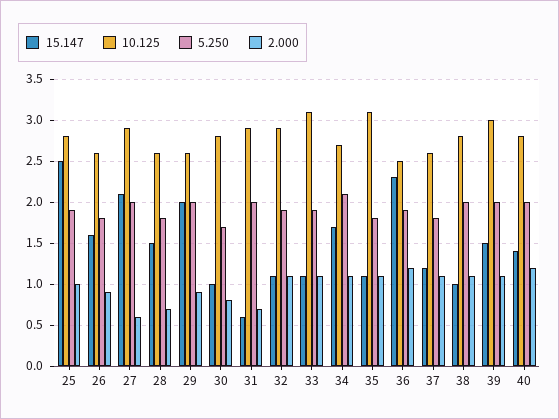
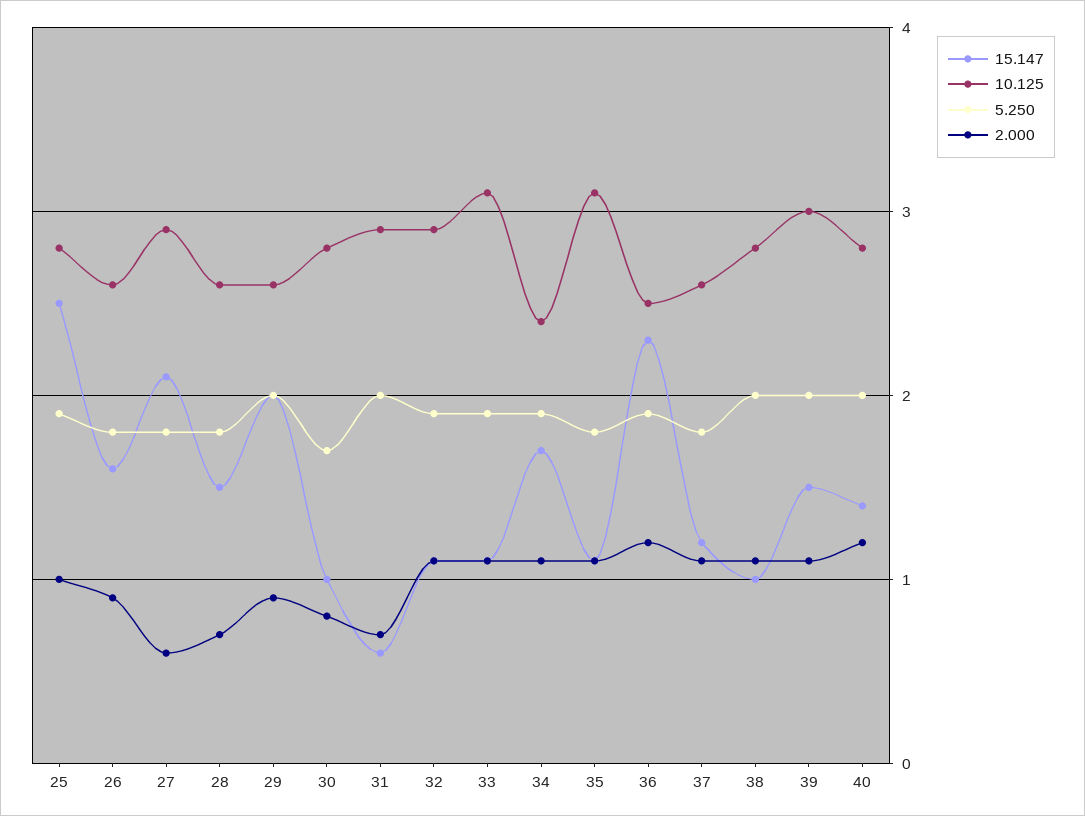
5.250, 27: 2 -> 1.8
10.125, 34: 2.7 -> 2.4
5.250, 34: 2.1 -> 1.9

